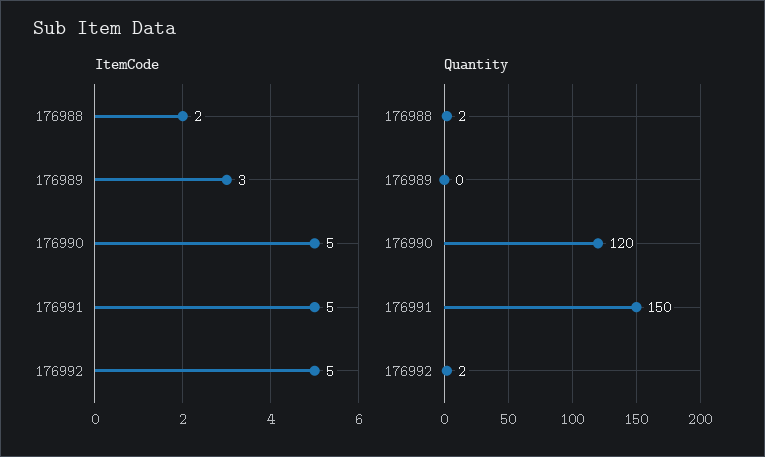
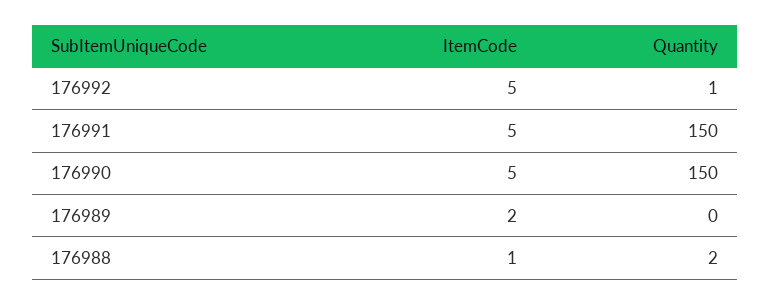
ItemCode, 176988: 2 -> 1
ItemCode, 176989: 3 -> 2
Quantity, 176990: 120 -> 150
Quantity, 176992: 2 -> 1

